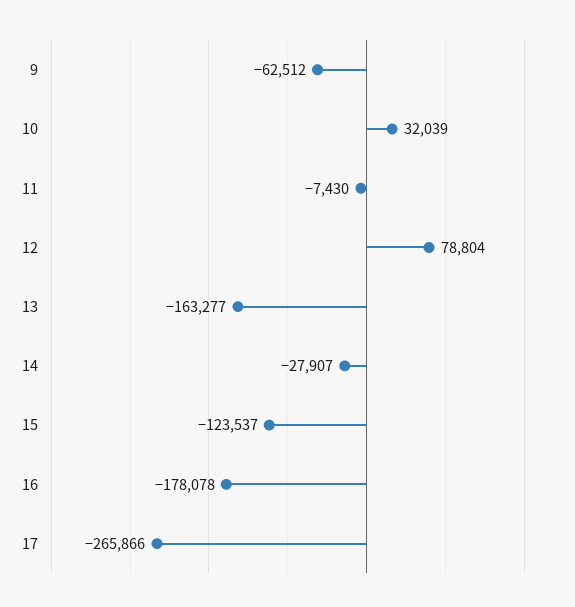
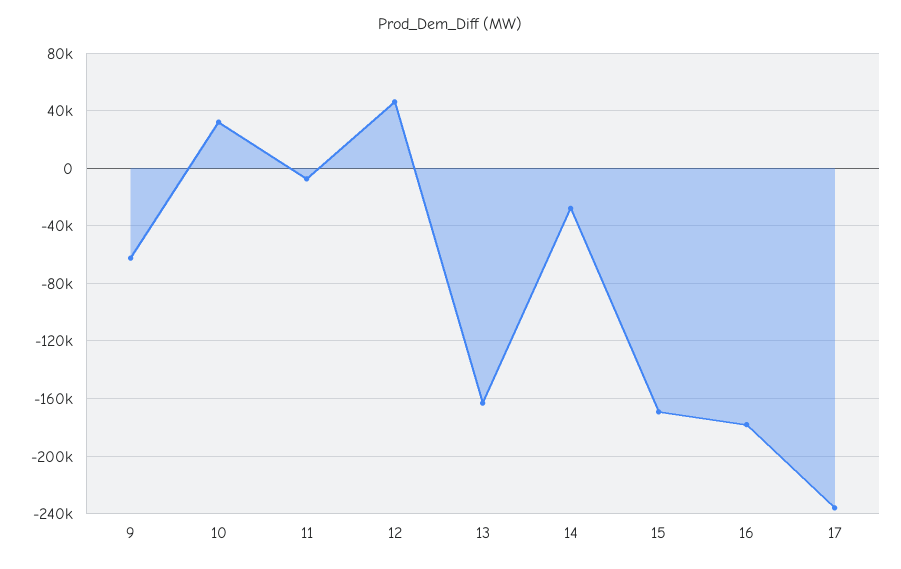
12: 78804 -> 45000
15: -123537 -> -170000
17: -265866 -> -235000

